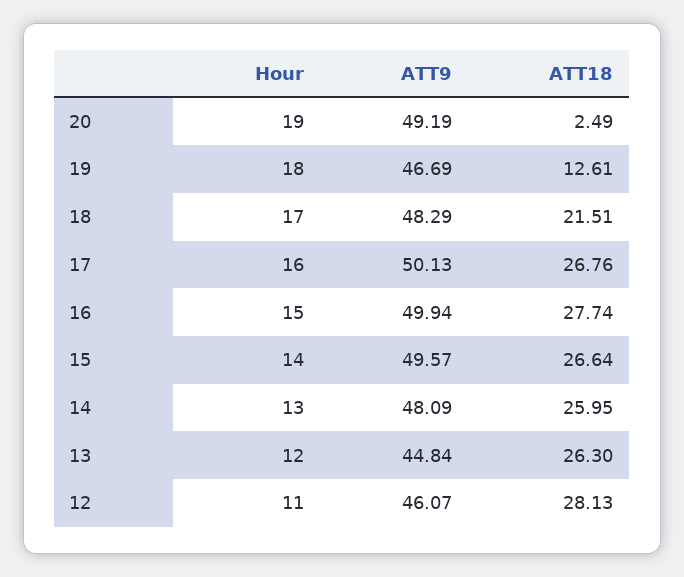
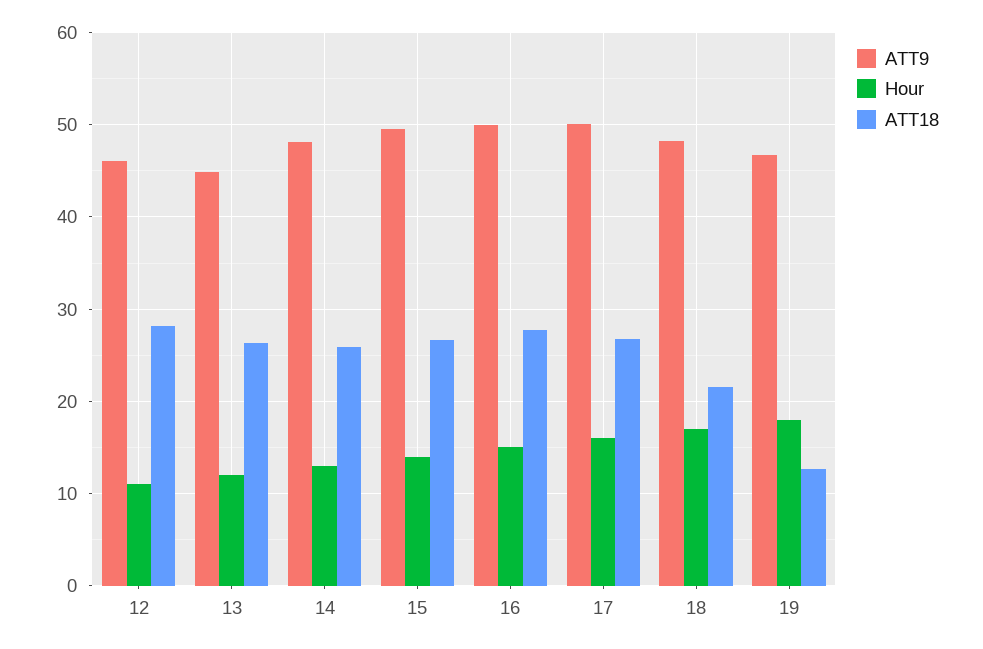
Hour, 20: 19 -> none
ATT9, 20: 49.19 -> none
ATT18, 20: 2.49 -> none

